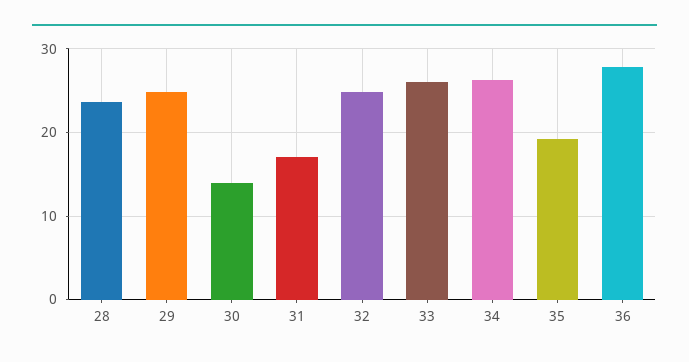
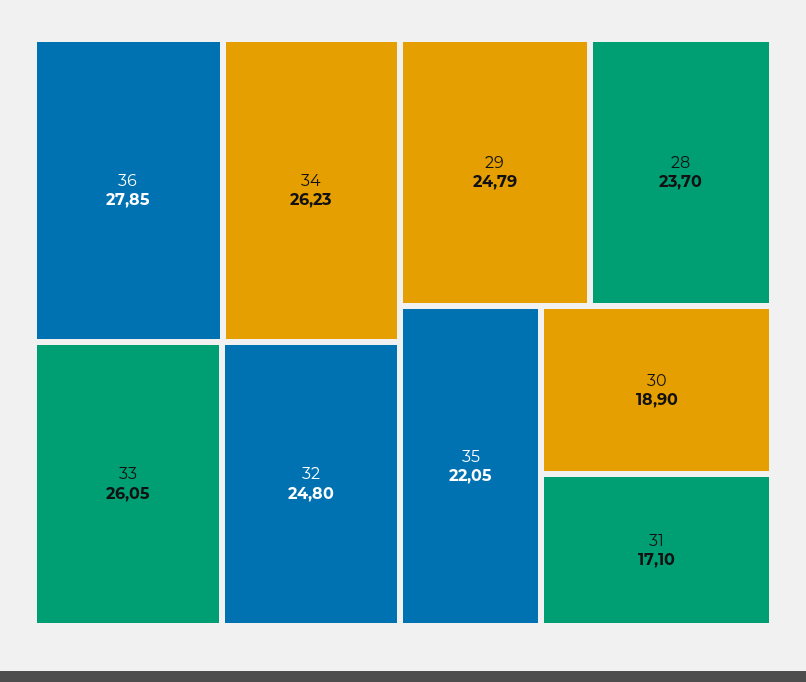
30: 14 -> 18.9
35: 19 -> 22.05

